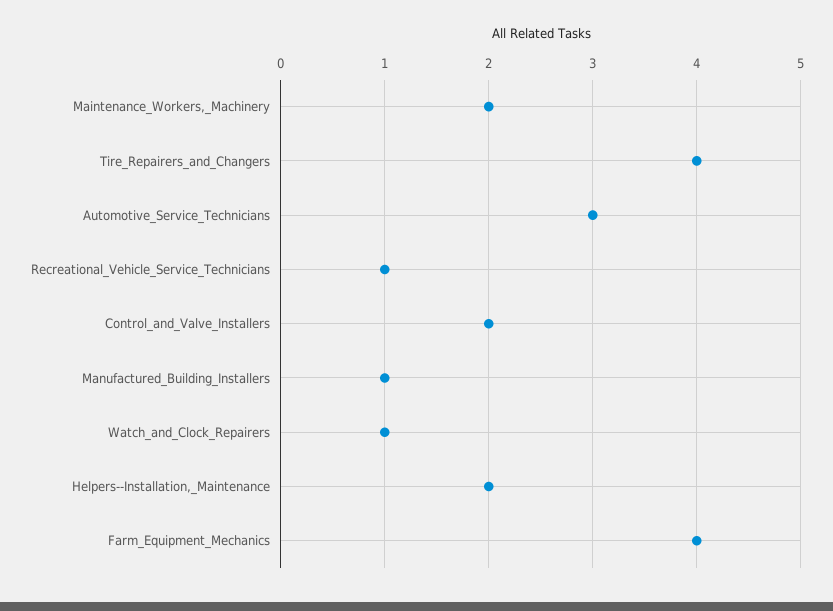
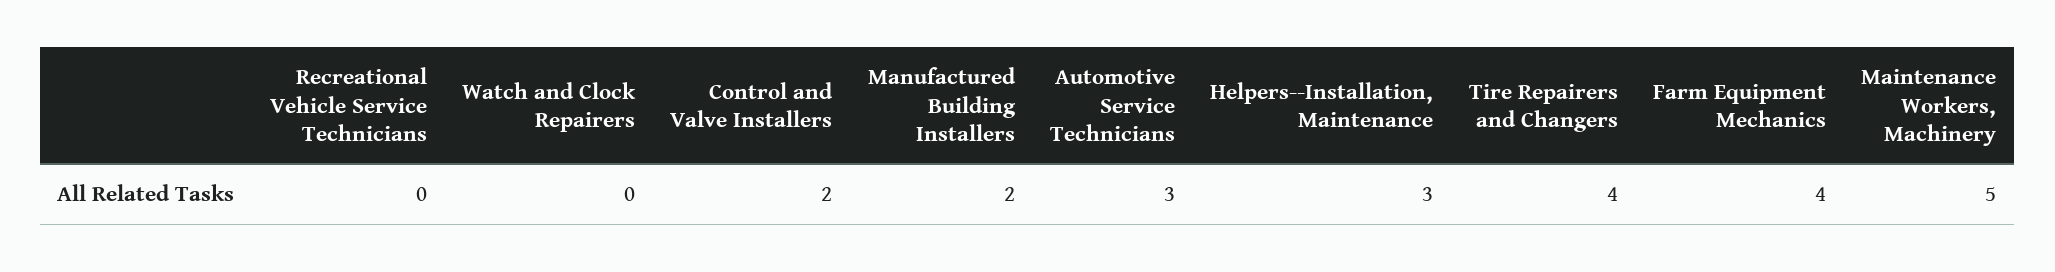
Maintenance_Workers,_Machinery: 2 -> 5
Recreational_Vehicle_Service_Technicians: 1 -> 0
Manufactured_Building_Installers: 1 -> 2
Watch_and_Clock_Repairers: 1 -> 0
Helpers--Installation,_Maintenance: 2 -> 3

